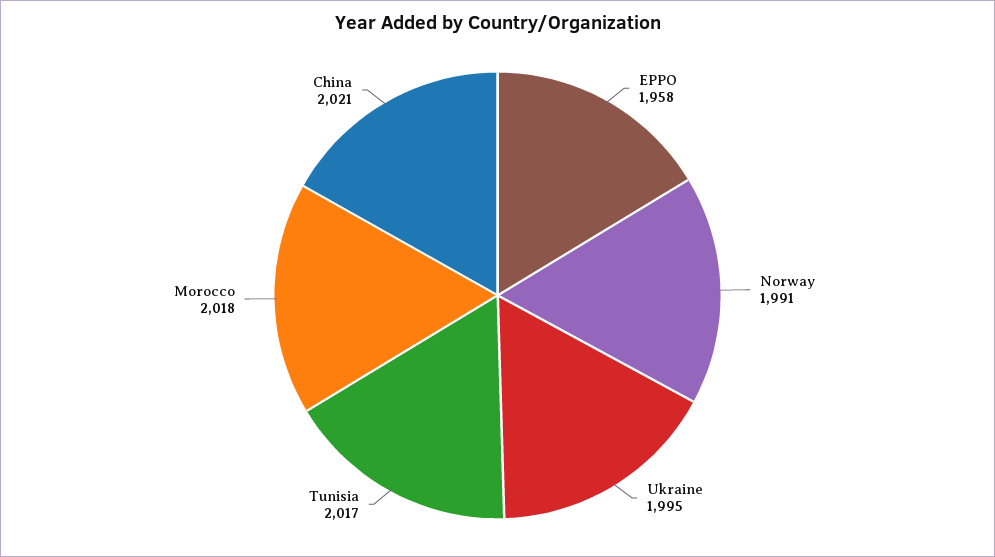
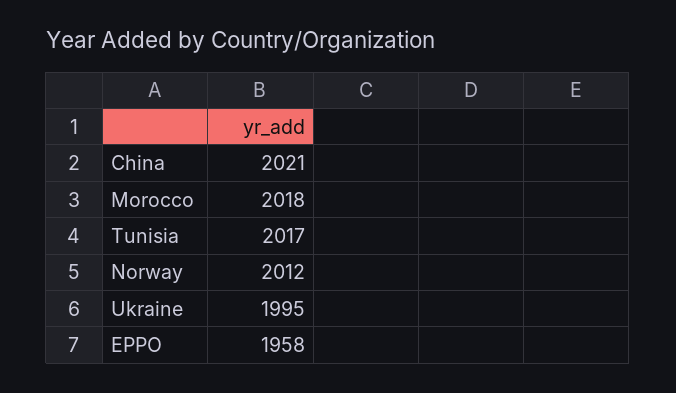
Norway: 1991 -> 2012

